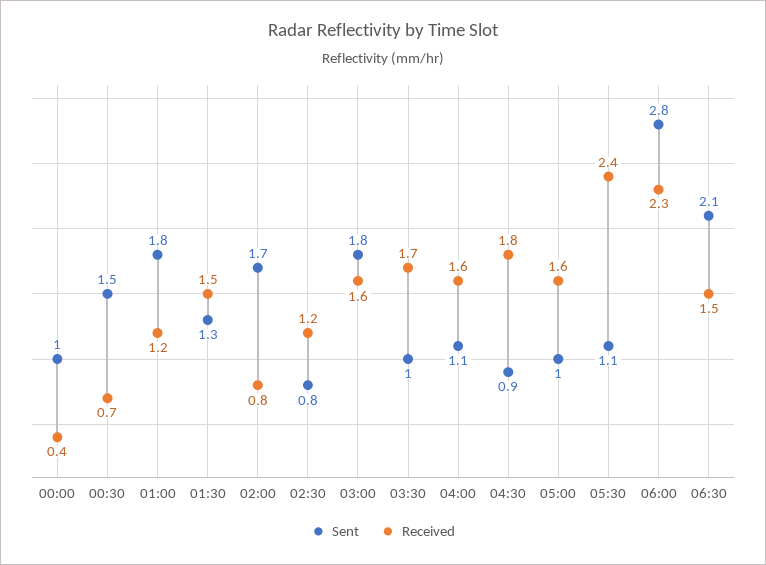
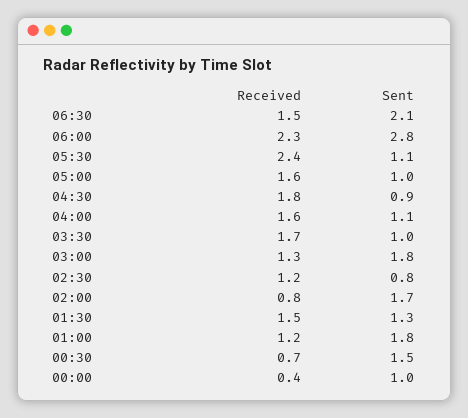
Received, 03:00: 1.6 -> 1.3

